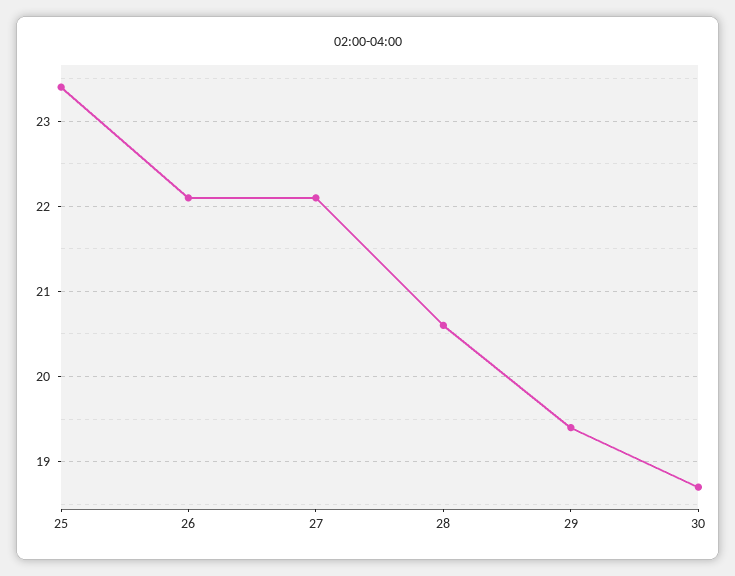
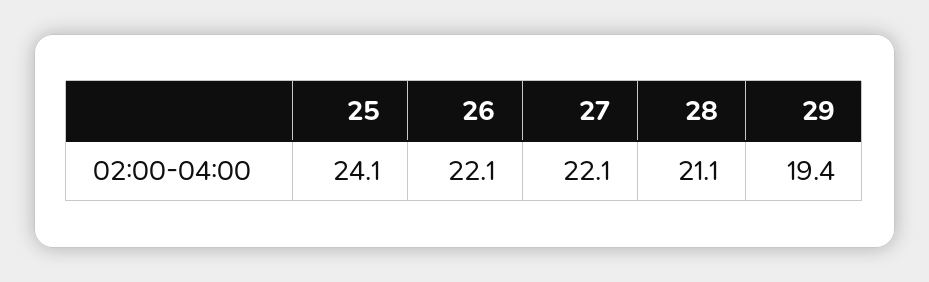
25: 23.4 -> 24.1
28: 20.6 -> 21.1
30: 18.7 -> none

